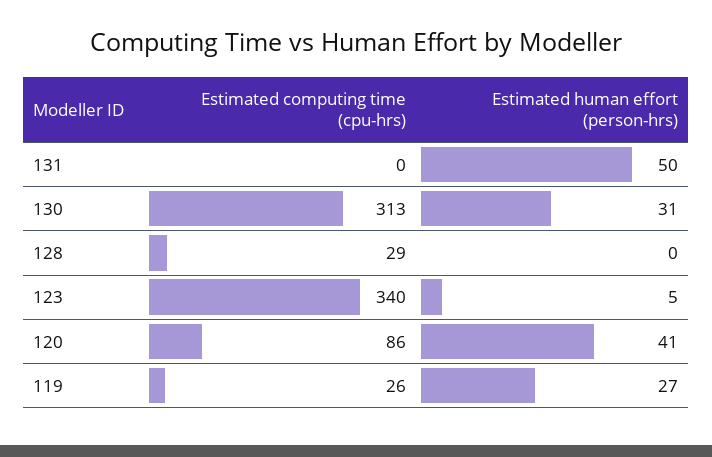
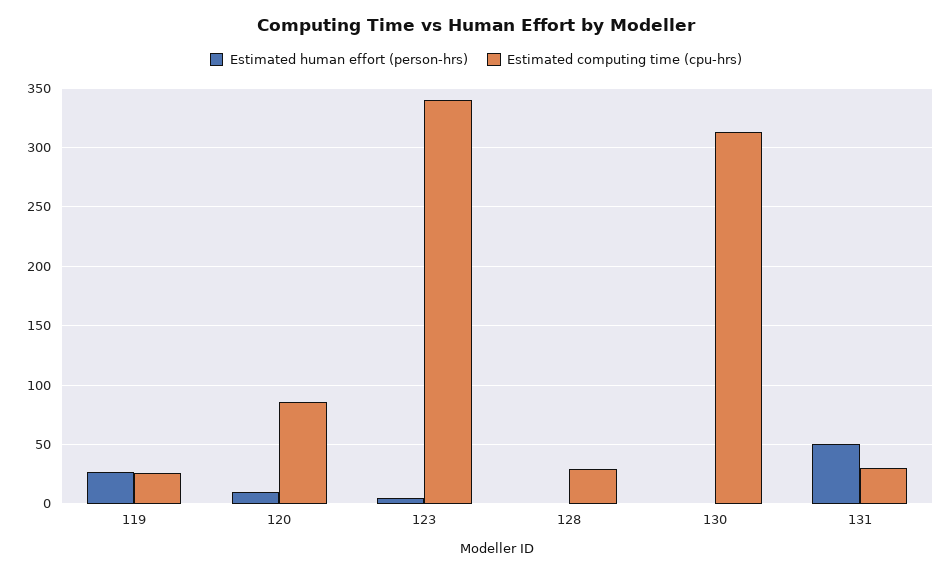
Estimated computing time (cpu-hrs), 131: 0 -> 30
Estimated human effort (person-hrs), 130: 31 -> 0
Estimated human effort (person-hrs), 120: 41 -> 10

